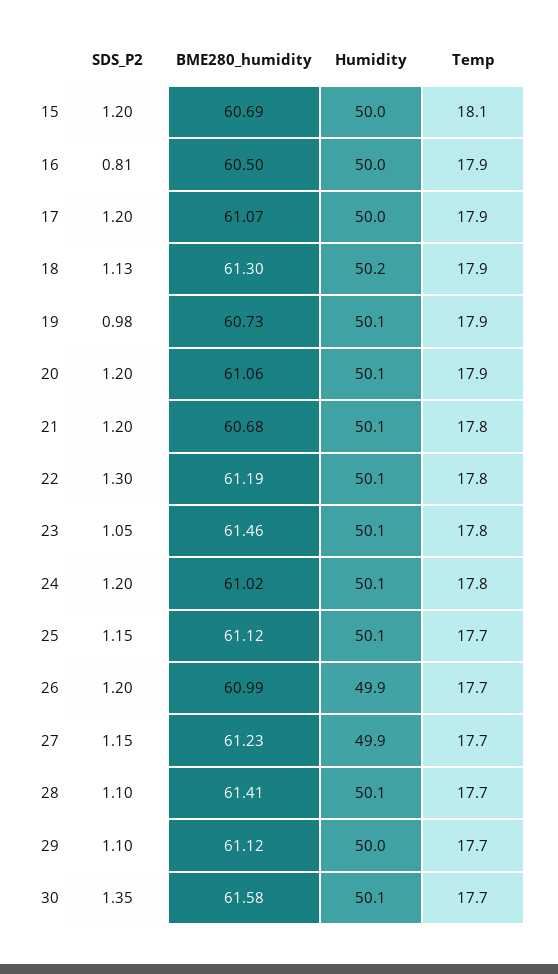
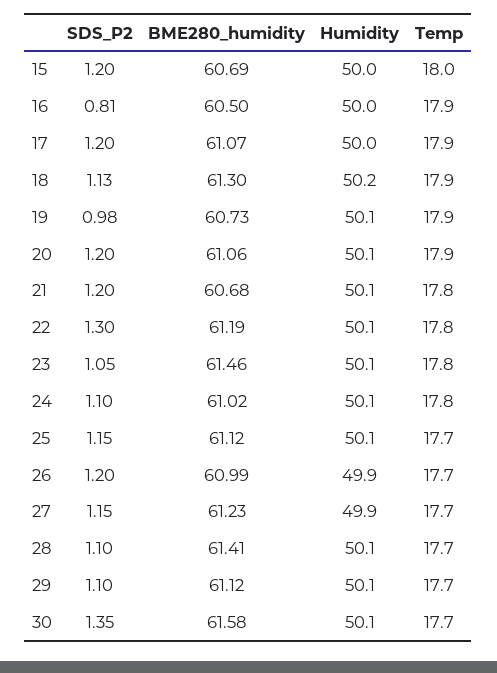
Temp, 15: 18.1 -> 18
SDS_P2, 24: 1.2 -> 1.1
Humidity, 29: 50 -> 50.1

